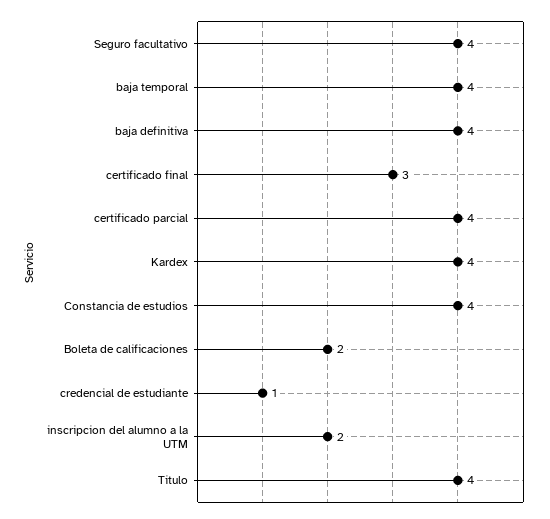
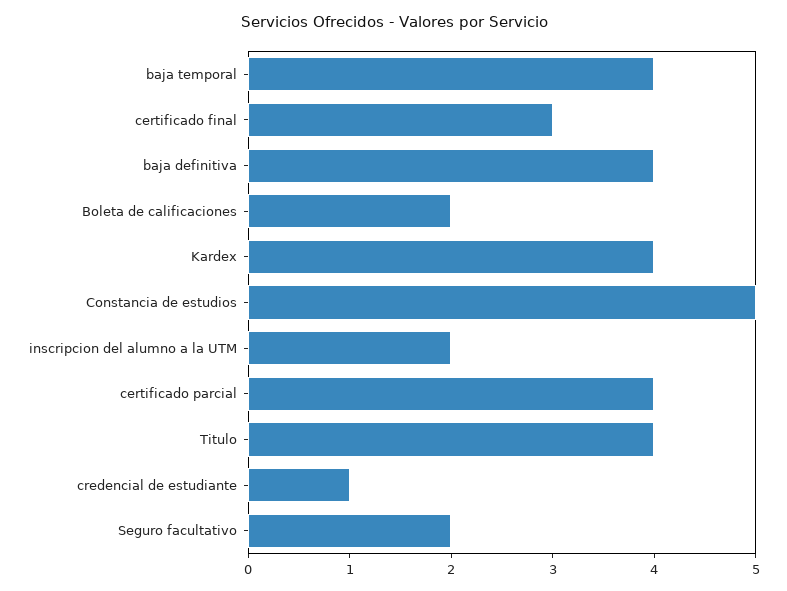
Seguro facultativo: 4 -> 2
Constancia de estudios: 4 -> 5

